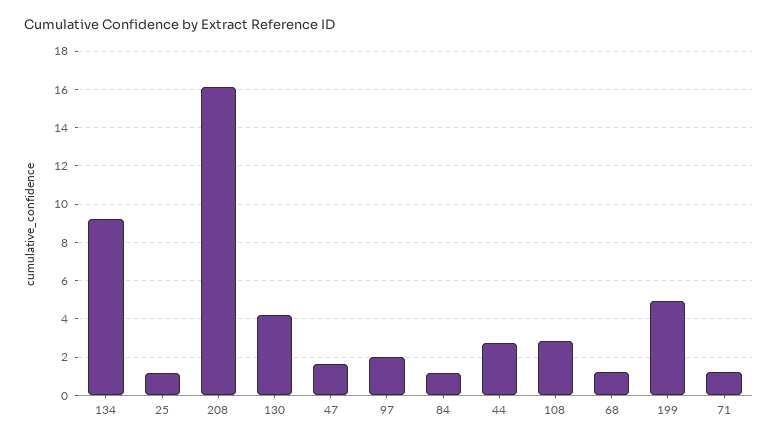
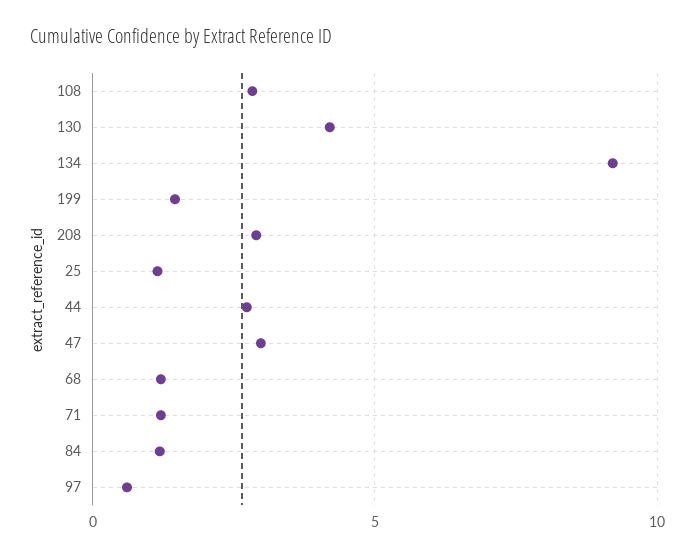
208: 16 -> 3
47: 1.5 -> 3
97: 2 -> 0.5
199: 5 -> 1.5

